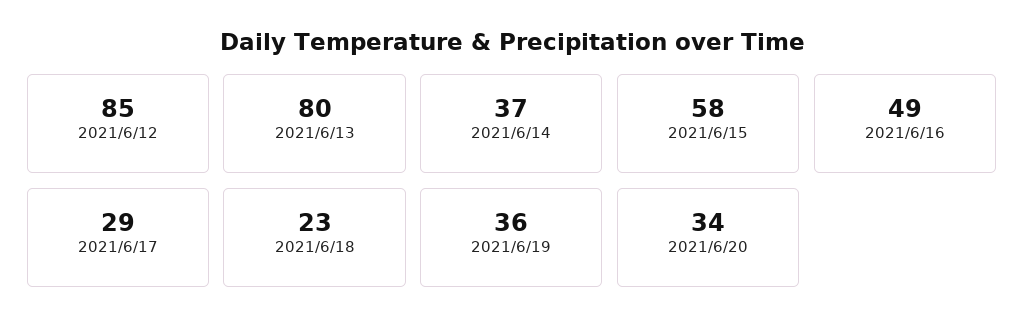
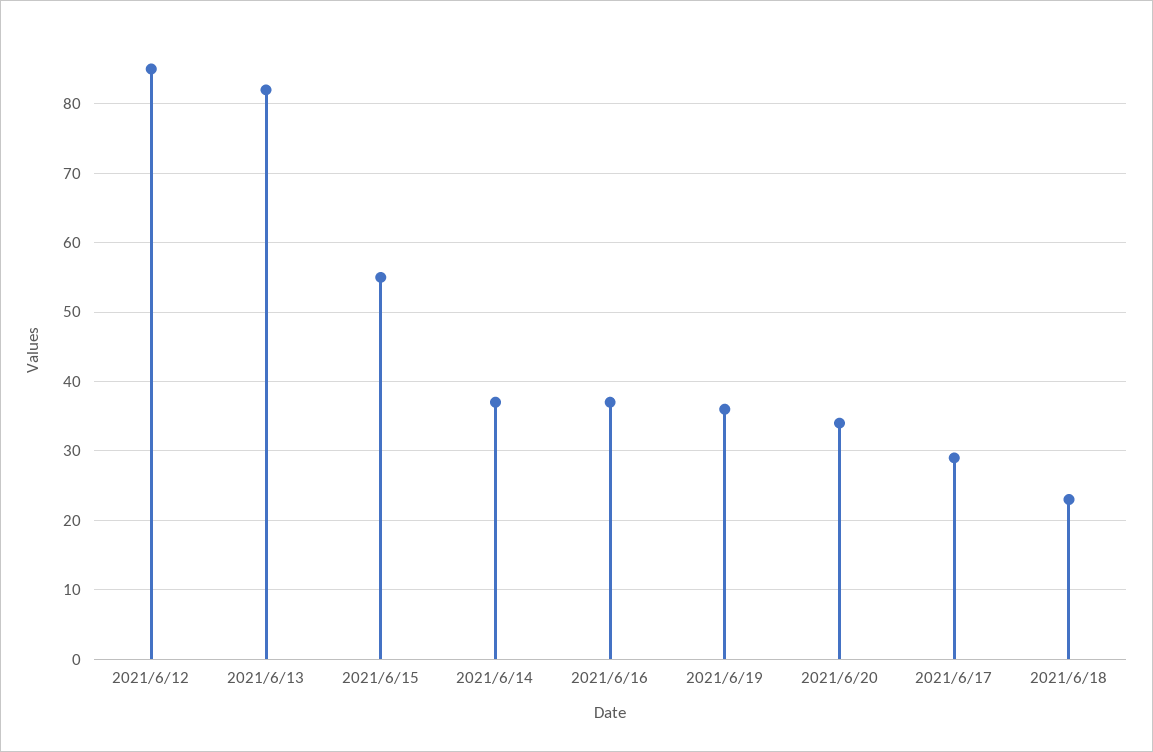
2021/6/13: 80 -> 82
2021/6/15: 58 -> 55
2021/6/16: 49 -> 37

